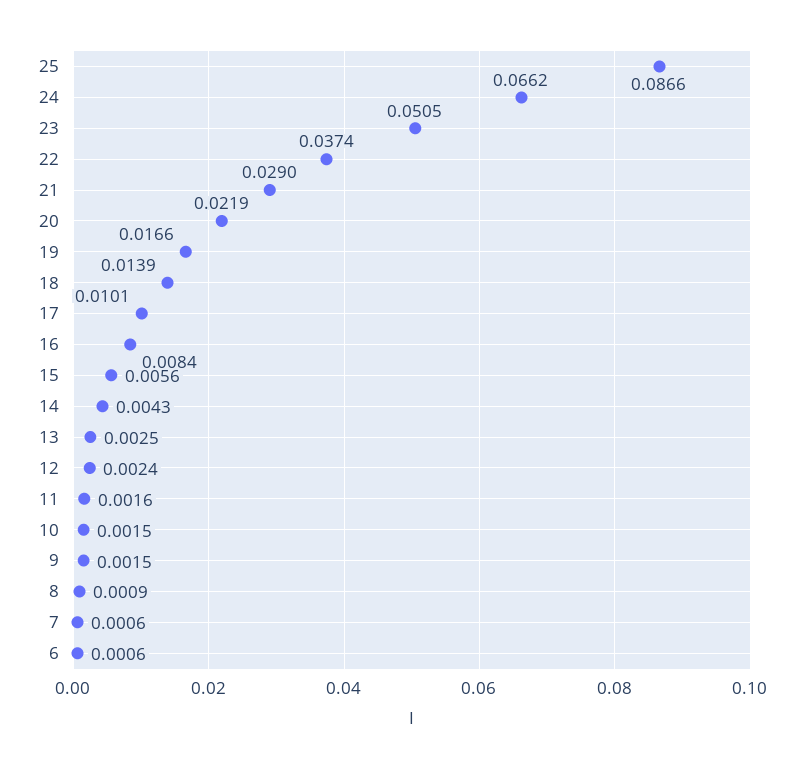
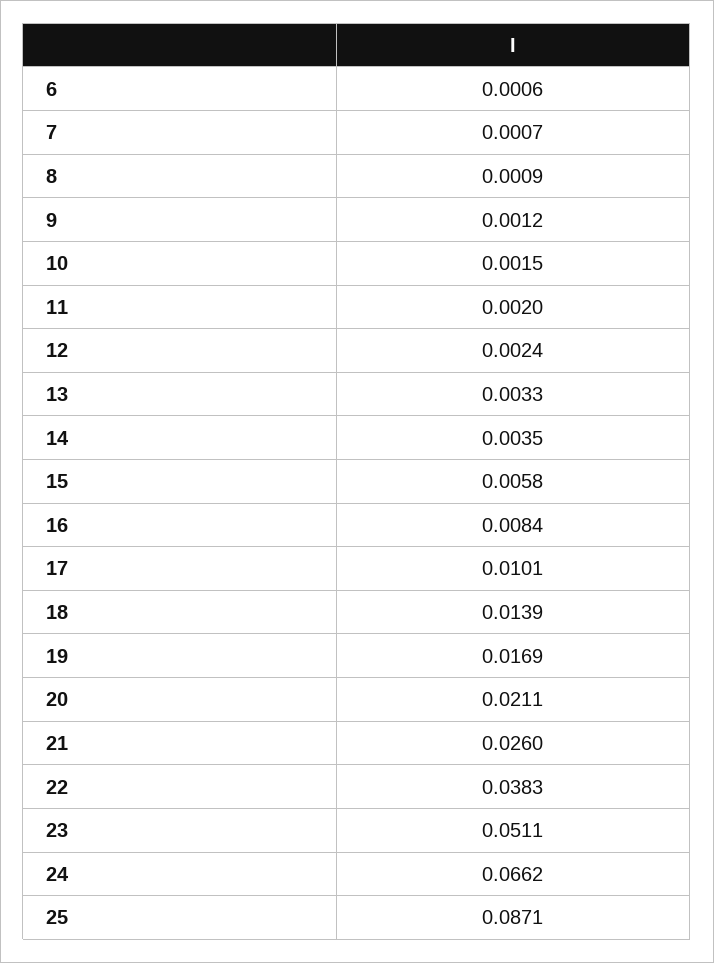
25: 0.0866 -> 0.0871
23: 0.0505 -> 0.0511
22: 0.0374 -> 0.0383
21: 0.029 -> 0.026
20: 0.0219 -> 0.0211
19: 0.0166 -> 0.0169
15: 0.0056 -> 0.0058
14: 0.0043 -> 0.0035
13: 0.0025 -> 0.0033
11: 0.0016 -> 0.002
9: 0.0015 -> 0.0012
7: 0.0006 -> 0.0007

